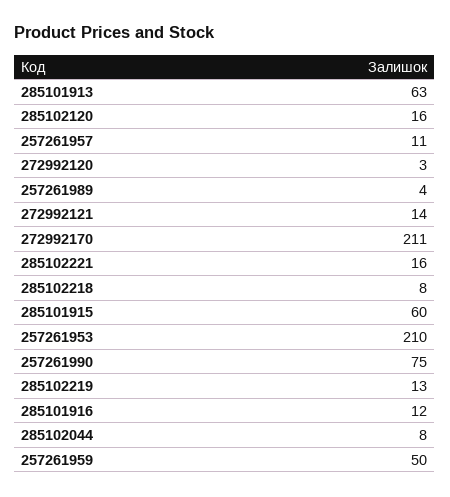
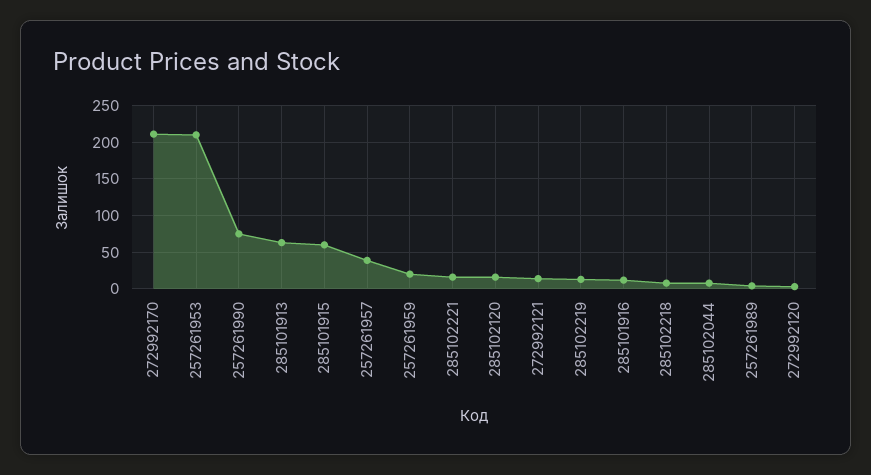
257261957: 11 -> 40
257261959: 50 -> 20

